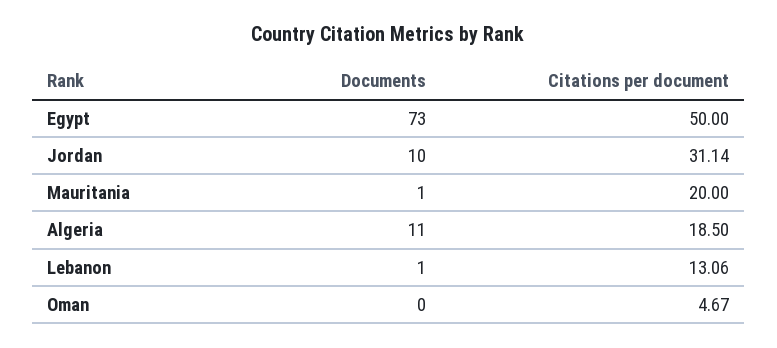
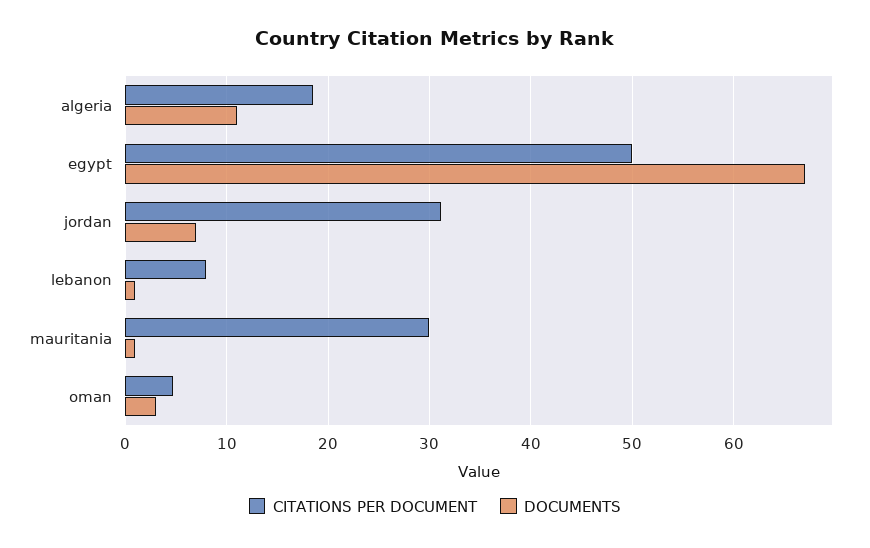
Documents, Egypt: 73 -> 67
Documents, Jordan: 10 -> 7
Citations per document, Mauritania: 20 -> 30
Citations per document, Lebanon: 13.06 -> 8
Documents, Oman: 0 -> 3

